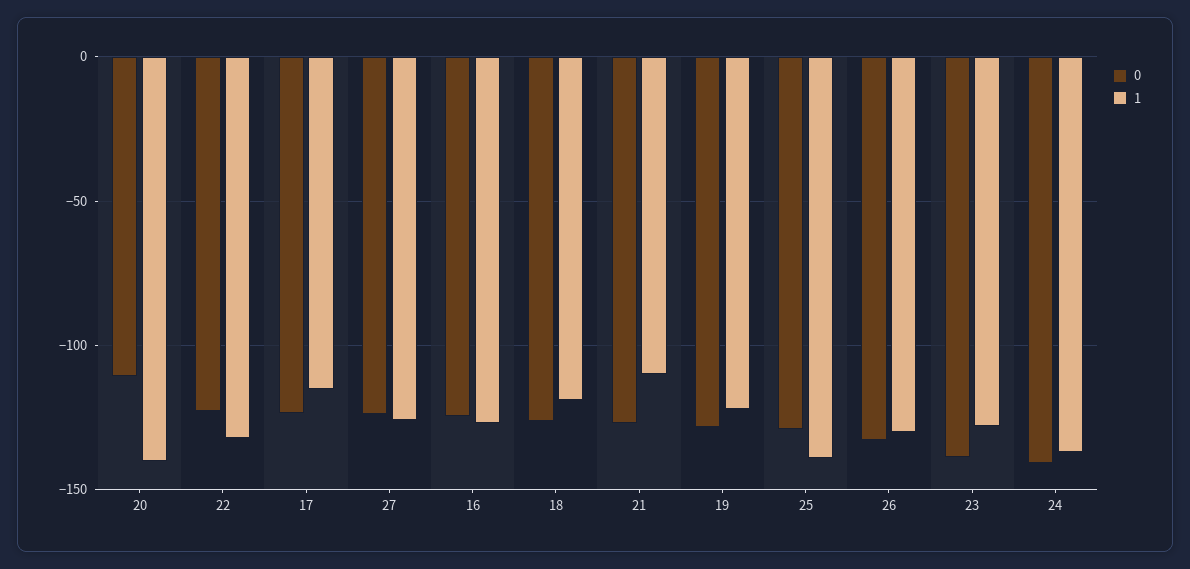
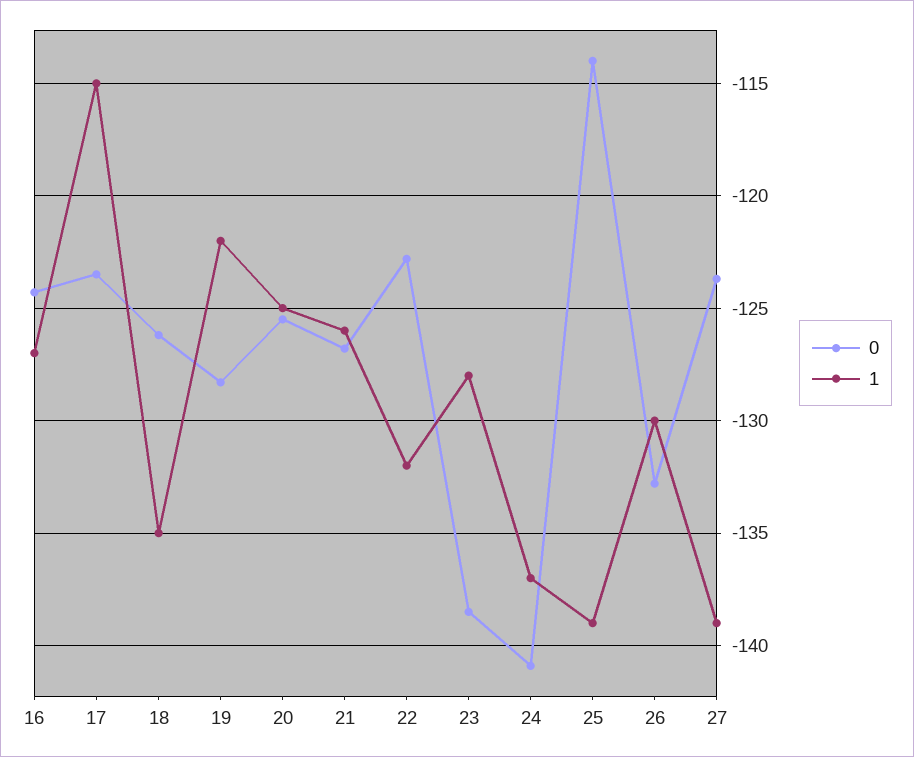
0, 20: -110 -> -125.5
1, 20: -140 -> -125
1, 27: -125 -> -139
1, 18: -120 -> -135
1, 21: -110 -> -126
0, 25: -130 -> -114

